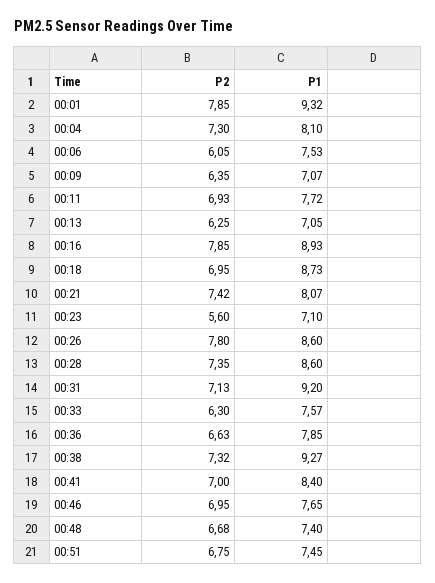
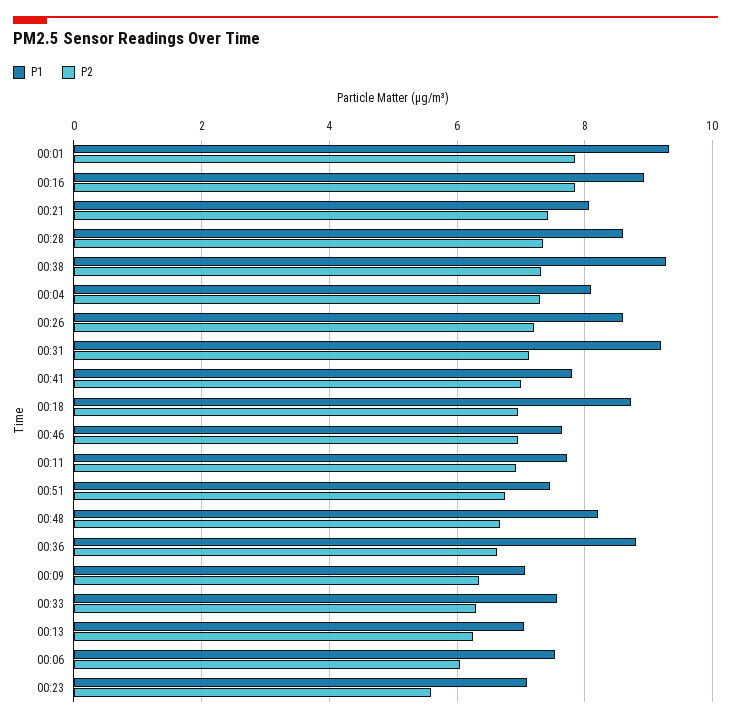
P2, 00:26: 7.8 -> 7.2
P1, 00:36: 7.85 -> 8.8
P1, 00:41: 8.4 -> 7.8
P1, 00:48: 7.4 -> 8.2

